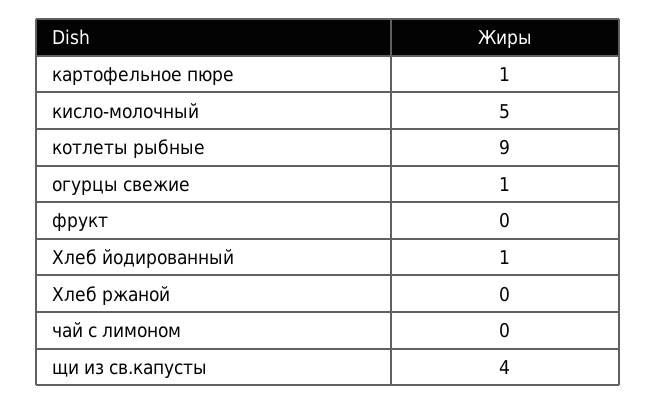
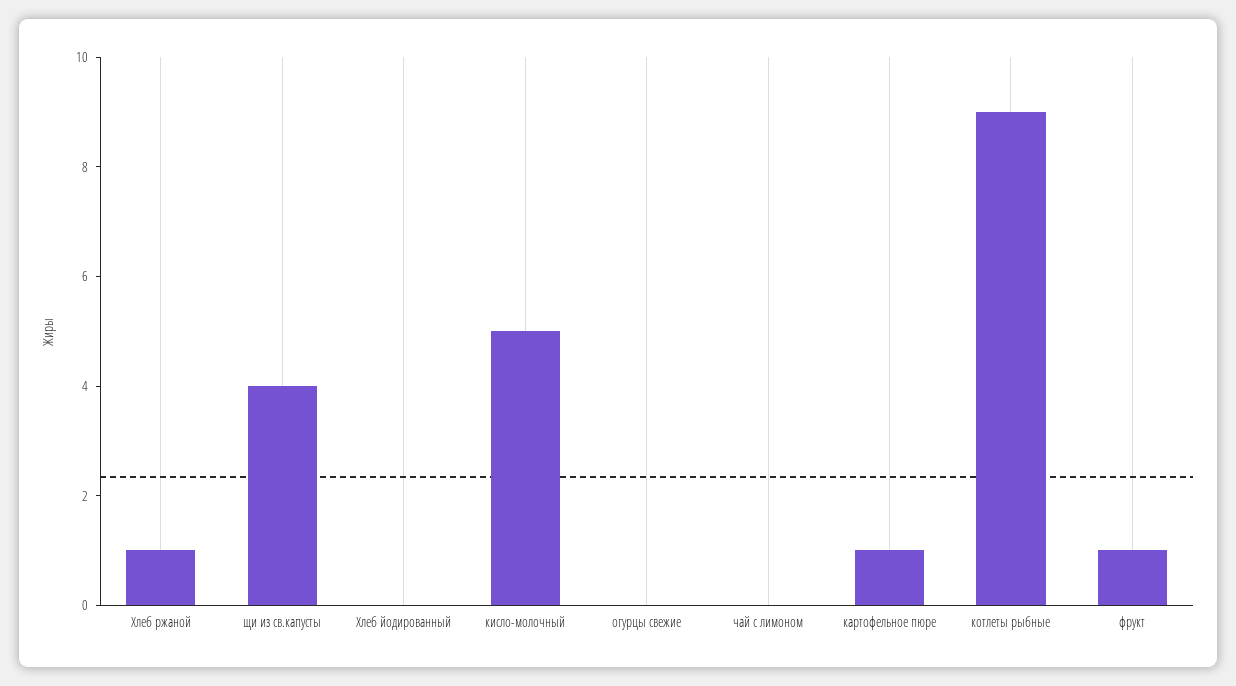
огурцы свежие: 1 -> 0
фрукт: 0 -> 1
Хлеб йодированный: 1 -> 0
Хлеб ржаной: 0 -> 1

